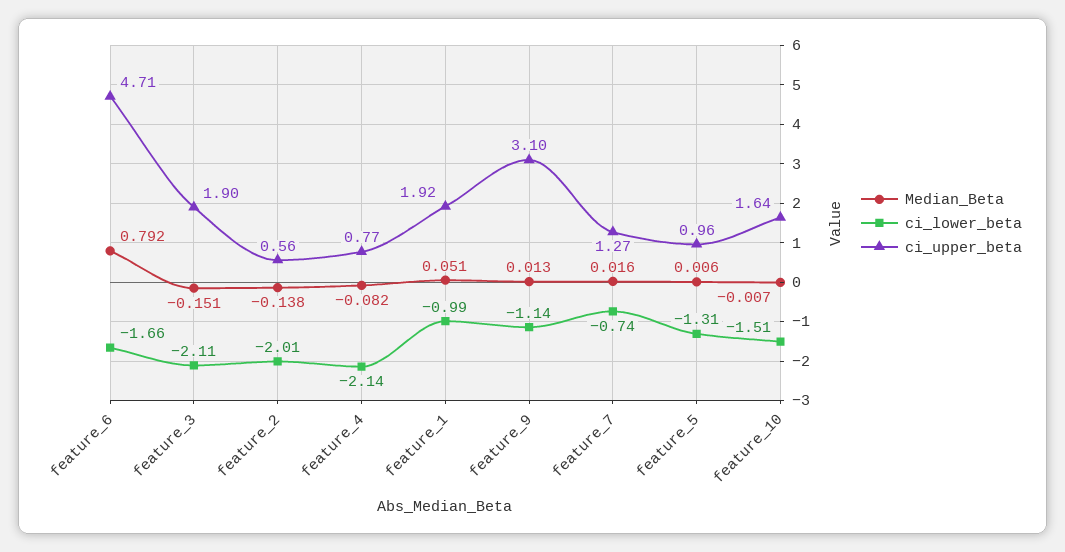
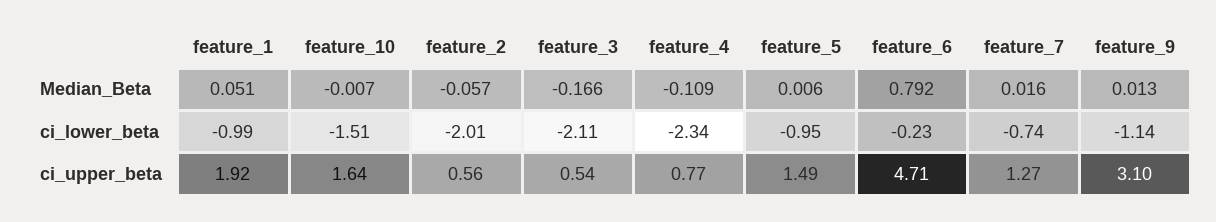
ci_lower_beta, feature_6: -1.66 -> -0.23
Median_Beta, feature_3: -0.151 -> -0.166
ci_upper_beta, feature_3: 1.9 -> 0.54
Median_Beta, feature_2: -0.138 -> -0.057
Median_Beta, feature_4: -0.082 -> -0.109
ci_lower_beta, feature_4: -2.14 -> -2.34
ci_lower_beta, feature_5: -1.31 -> -0.95
ci_upper_beta, feature_5: 0.96 -> 1.49

